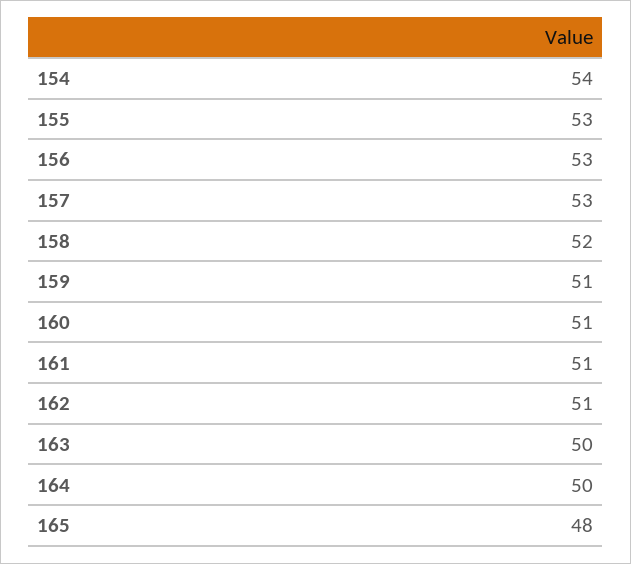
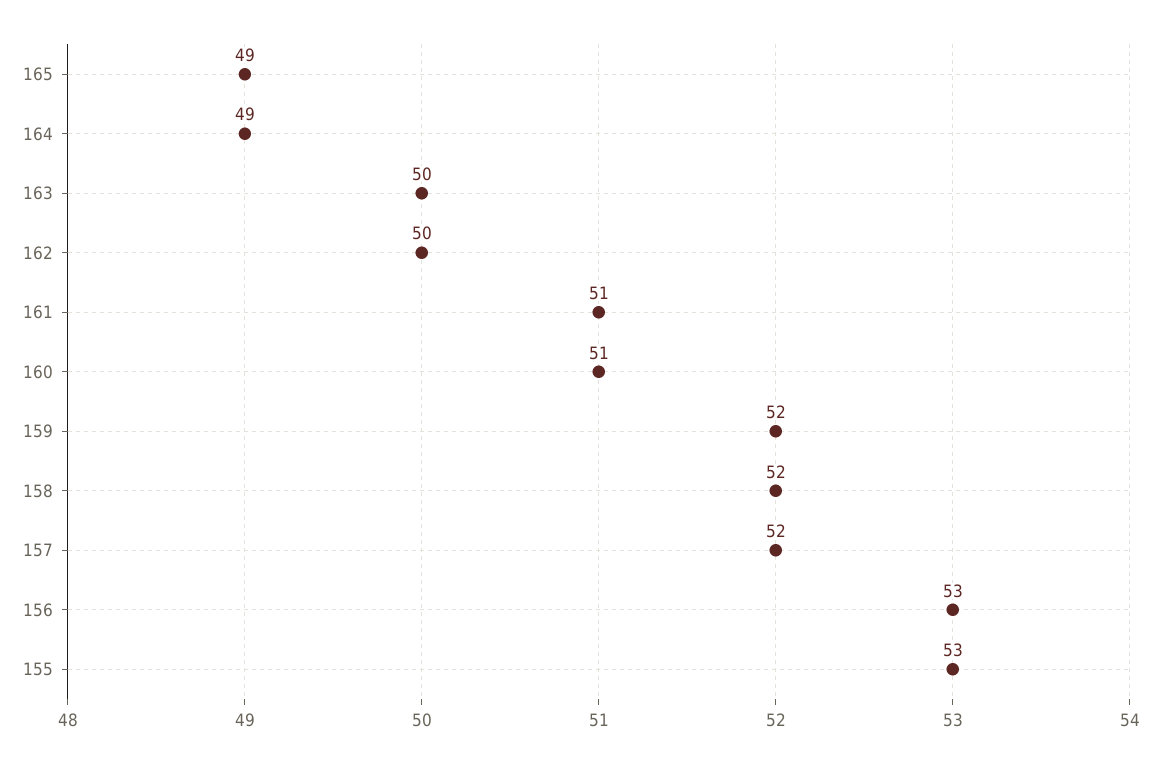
154: 54 -> none
157: 53 -> 52
159: 51 -> 52
162: 51 -> 50
164: 50 -> 49
165: 48 -> 49

